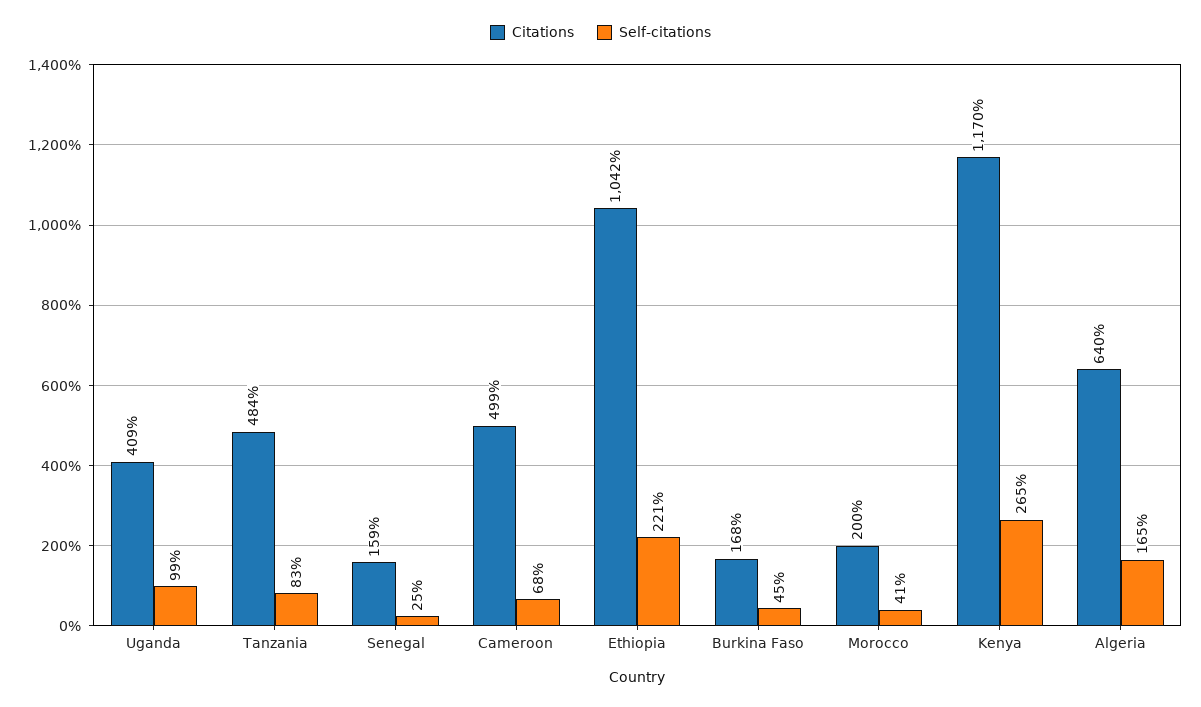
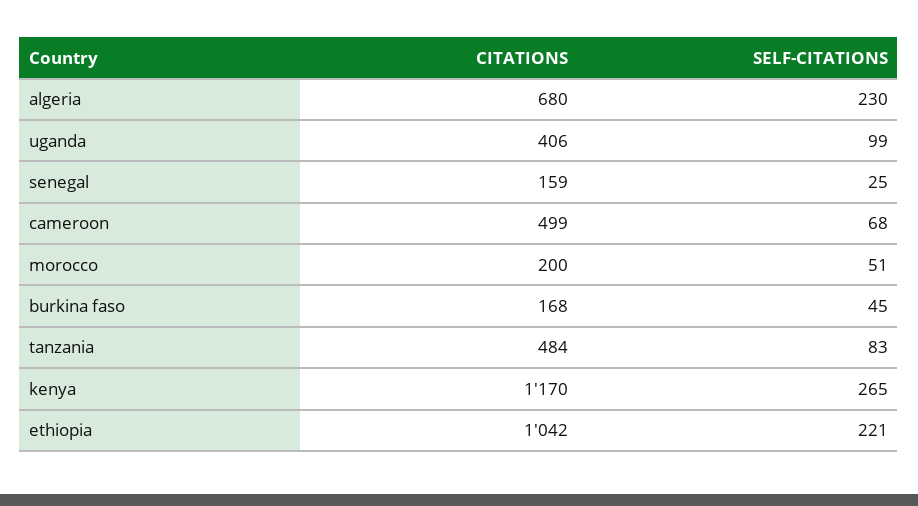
Citations, Uganda: 409 -> 406
Self-citations, Morocco: 41 -> 51
Citations, Algeria: 640 -> 680
Self-citations, Algeria: 165 -> 230

